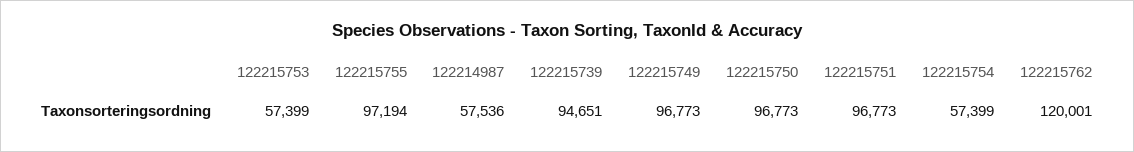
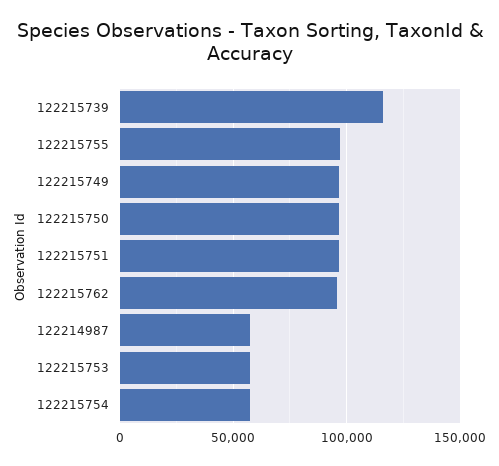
122215739: 94651 -> 115000
122215762: 120001 -> 95000

